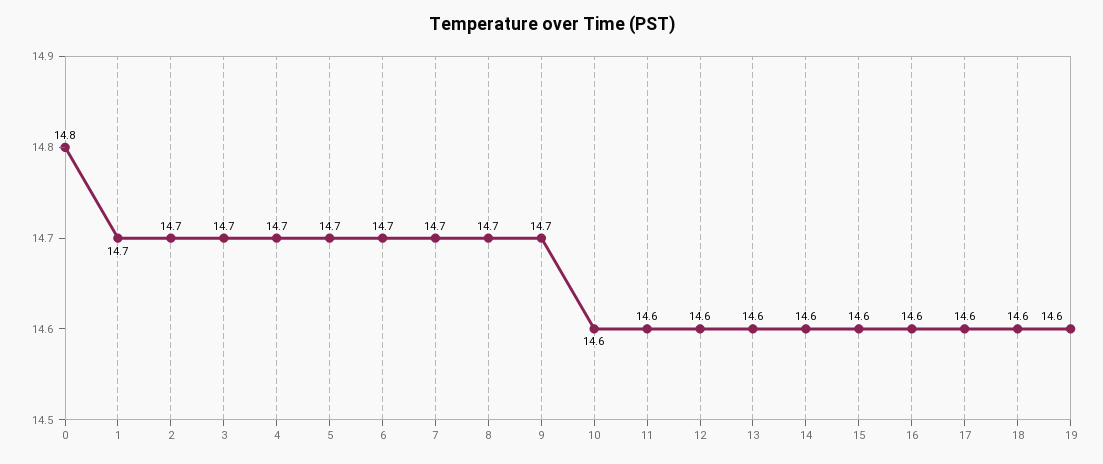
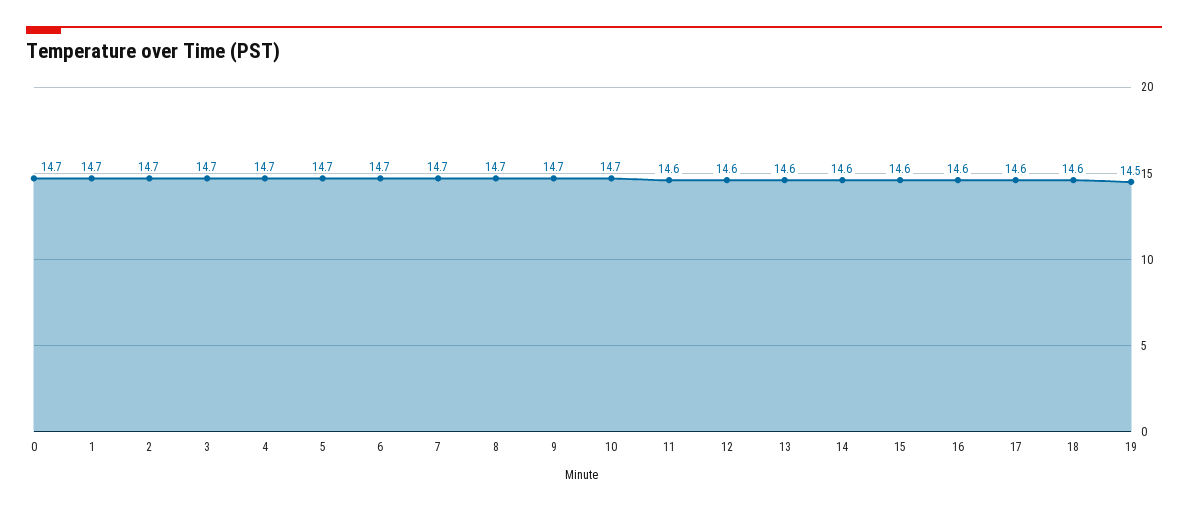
0: 14.8 -> 14.7
10: 14.6 -> 14.7
19: 14.6 -> 14.5

